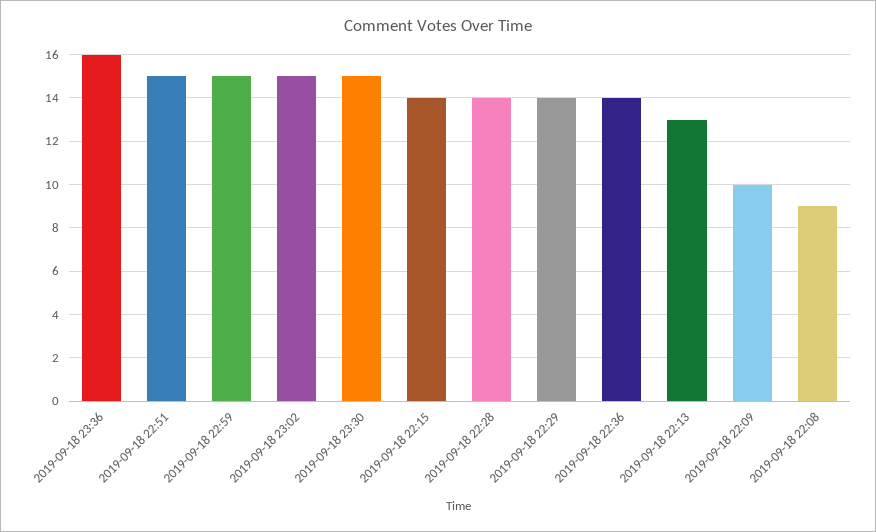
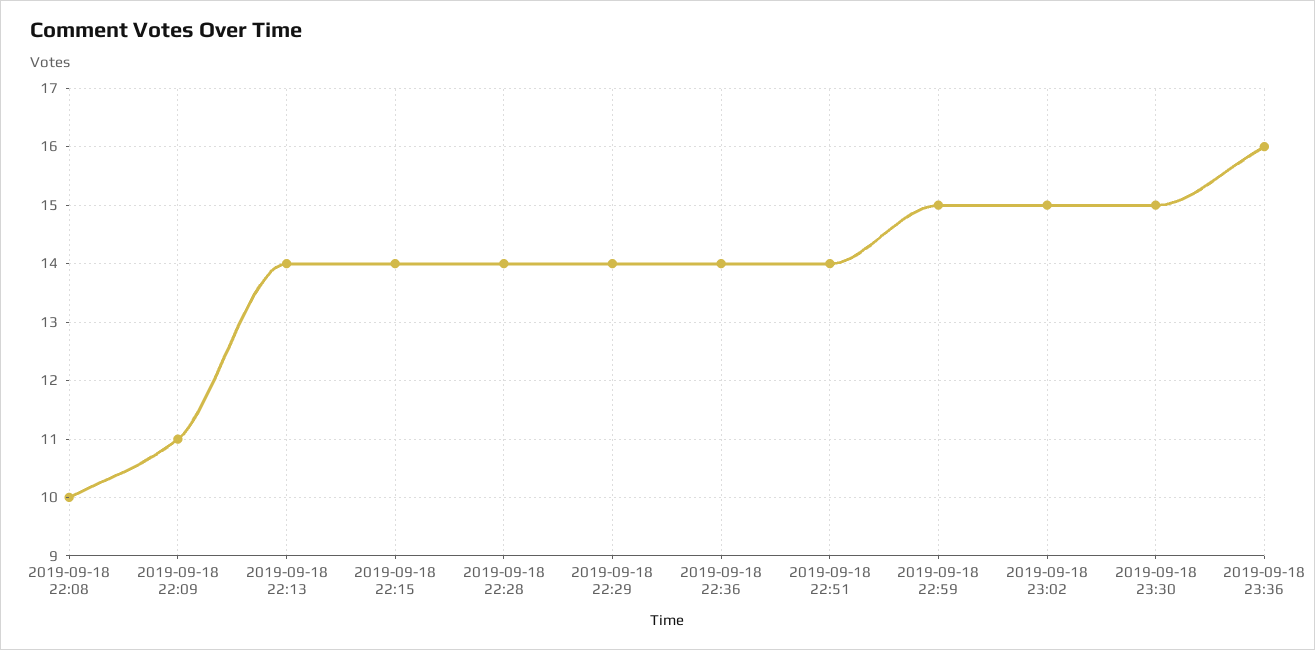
2019-09-18 22:51: 15 -> 14
2019-09-18 22:13: 13 -> 14
2019-09-18 22:09: 10 -> 11
2019-09-18 22:08: 9 -> 10

